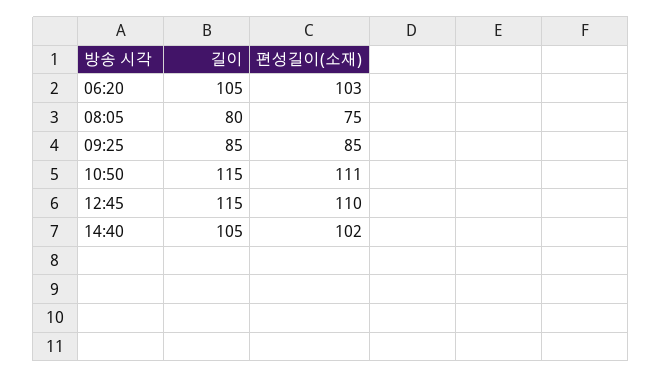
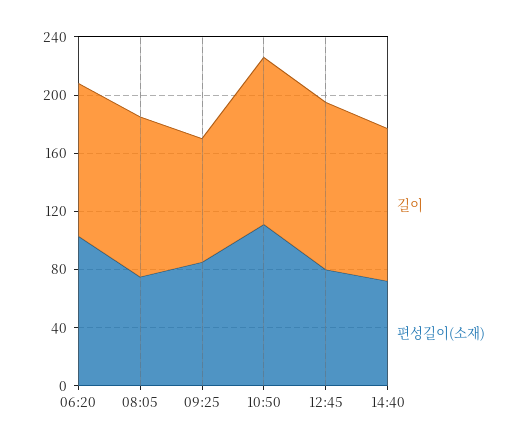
길이, 08:05: 80 -> 110
편성길이(소재), 12:45: 110 -> 80
편성길이(소재), 14:40: 102 -> 70

